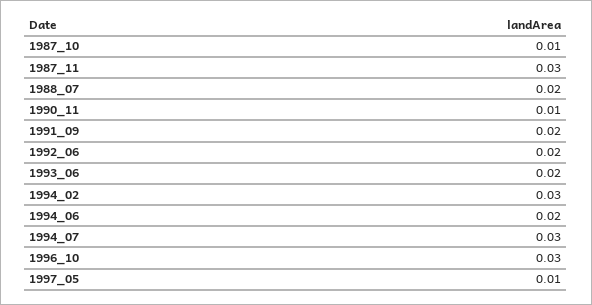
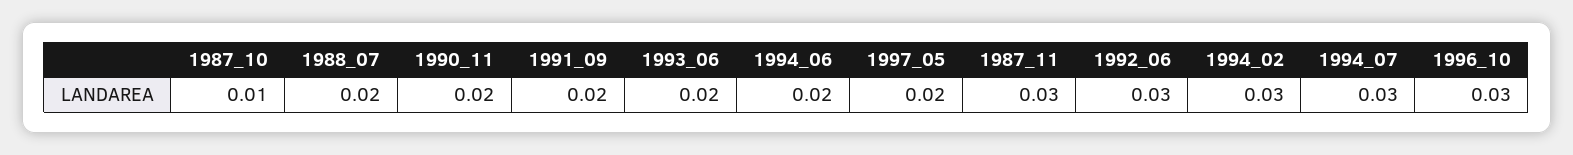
1990_11: 0.01 -> 0.02
1992_06: 0.02 -> 0.03
1997_05: 0.01 -> 0.02

